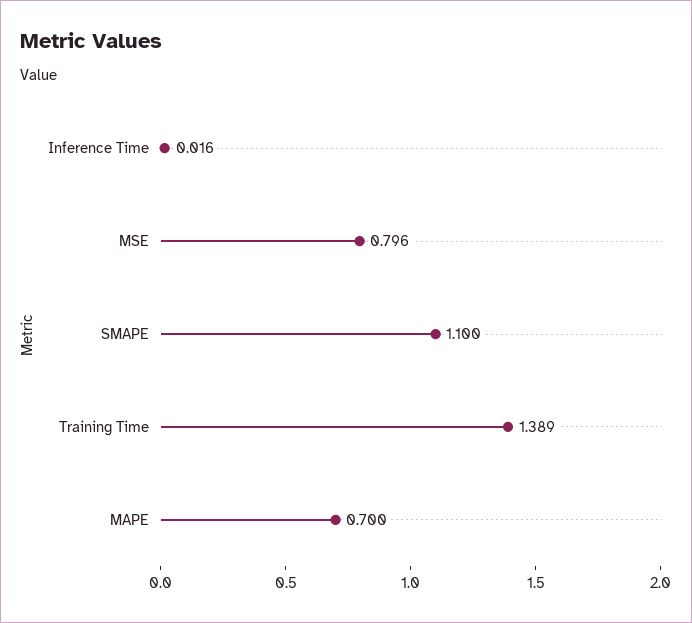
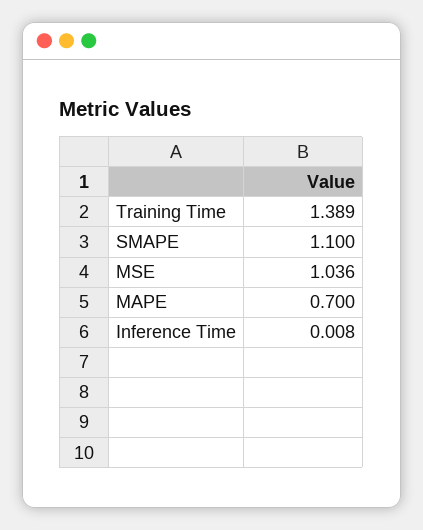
Inference Time: 0.016 -> 0.008
MSE: 0.796 -> 1.036

